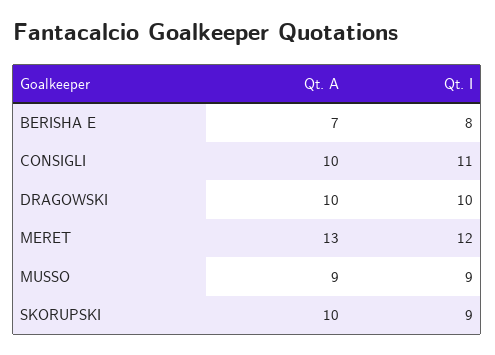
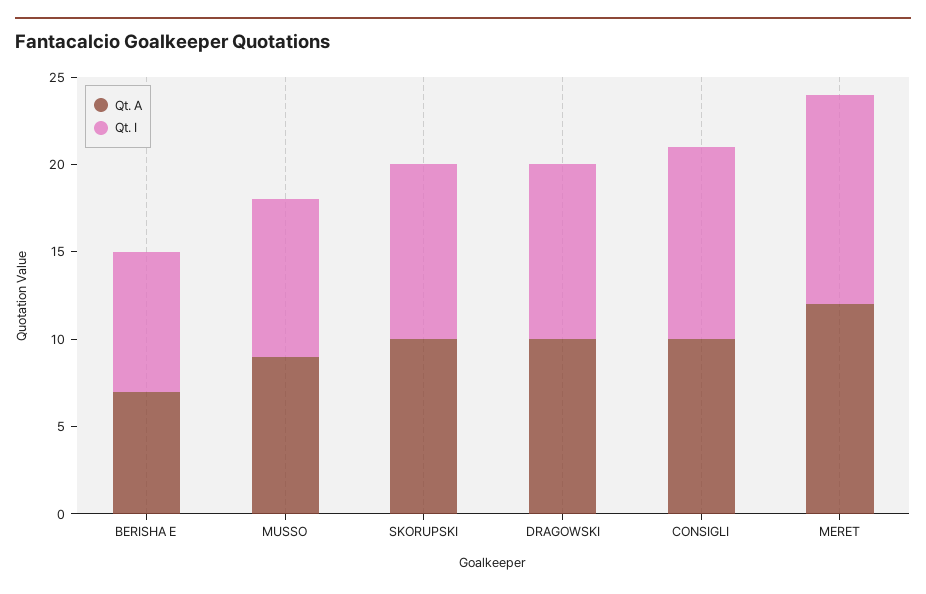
Qt. A, MERET: 13 -> 12
Qt. I, SKORUPSKI: 9 -> 10

